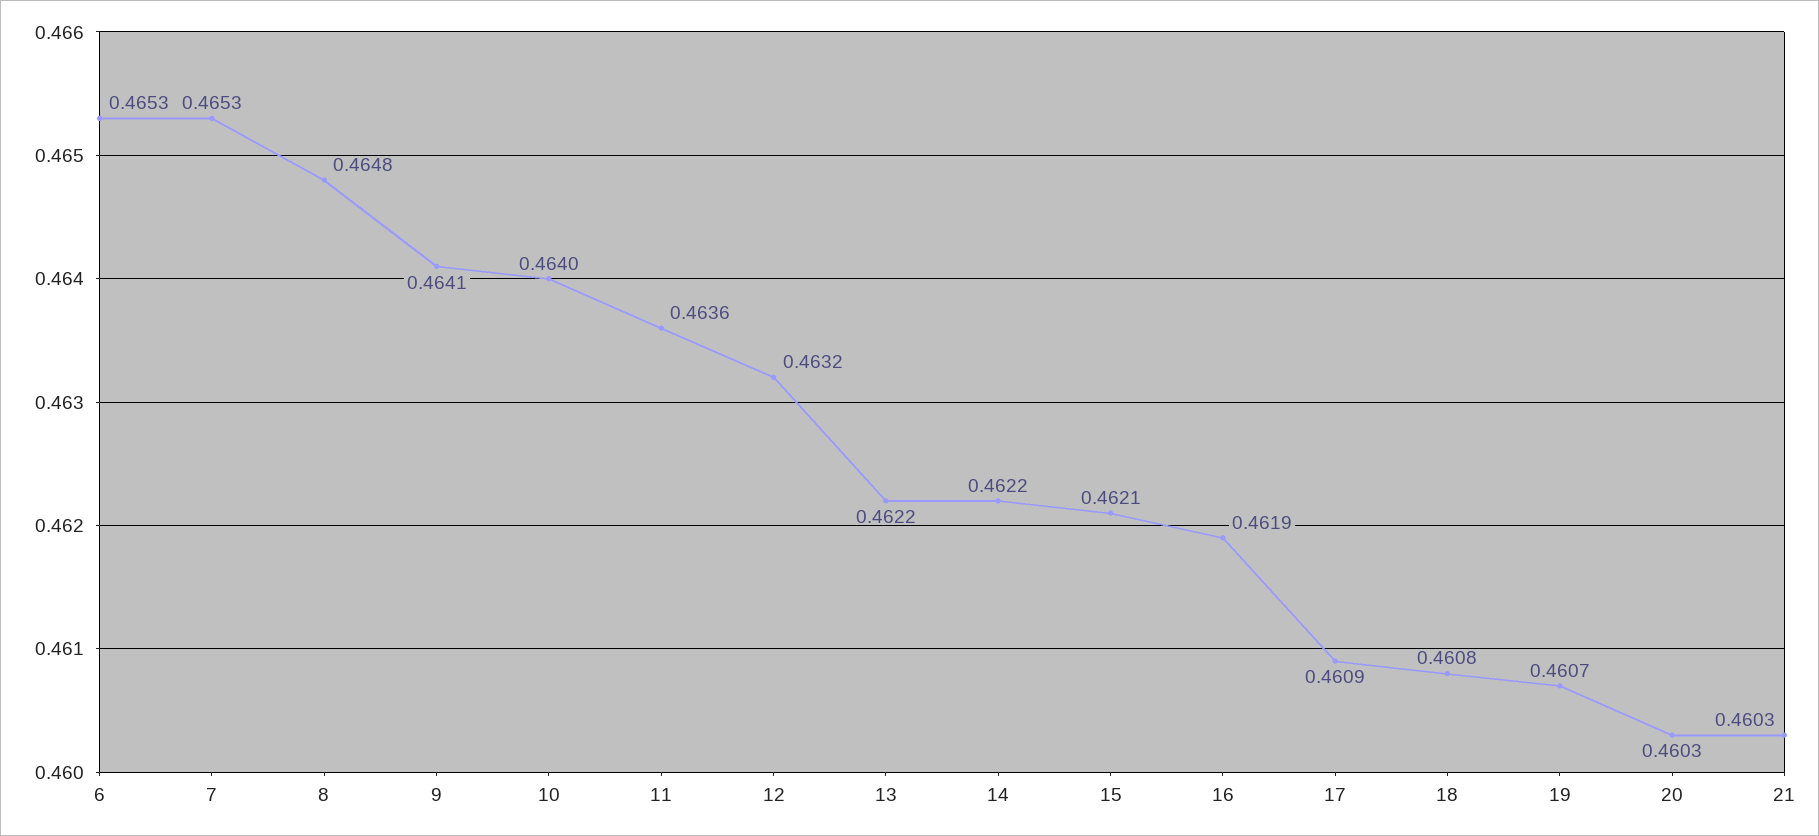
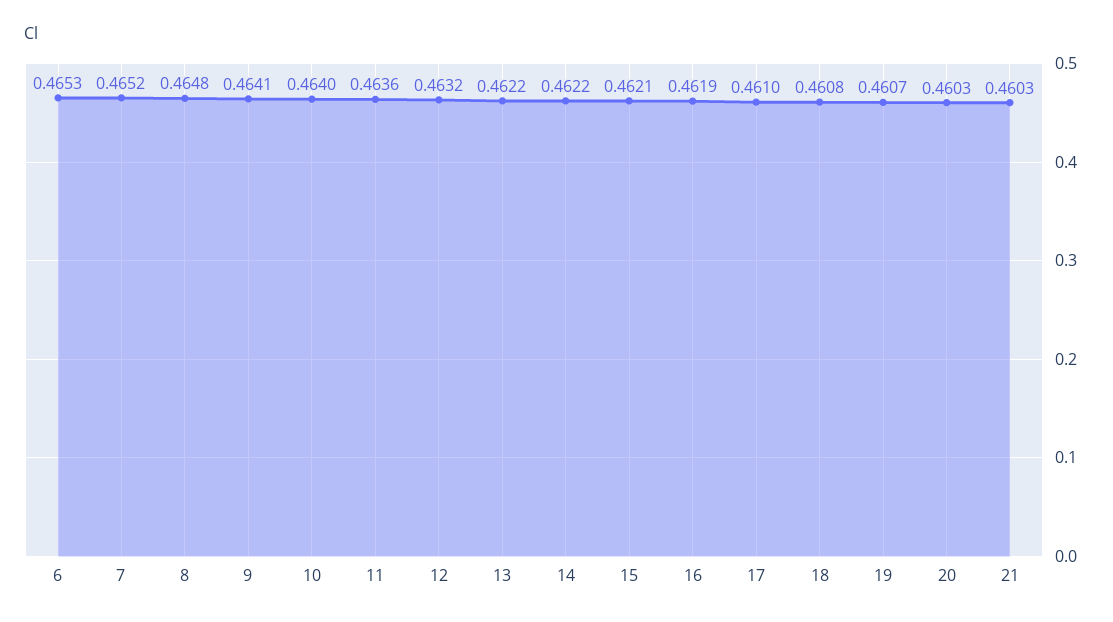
7: 0.4653 -> 0.4652
17: 0.4609 -> 0.461

